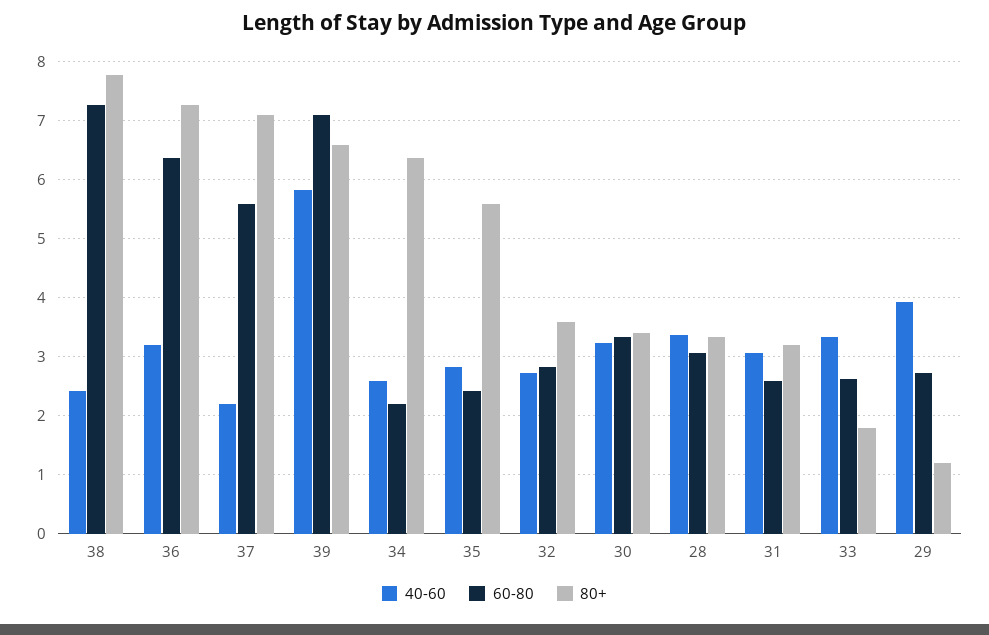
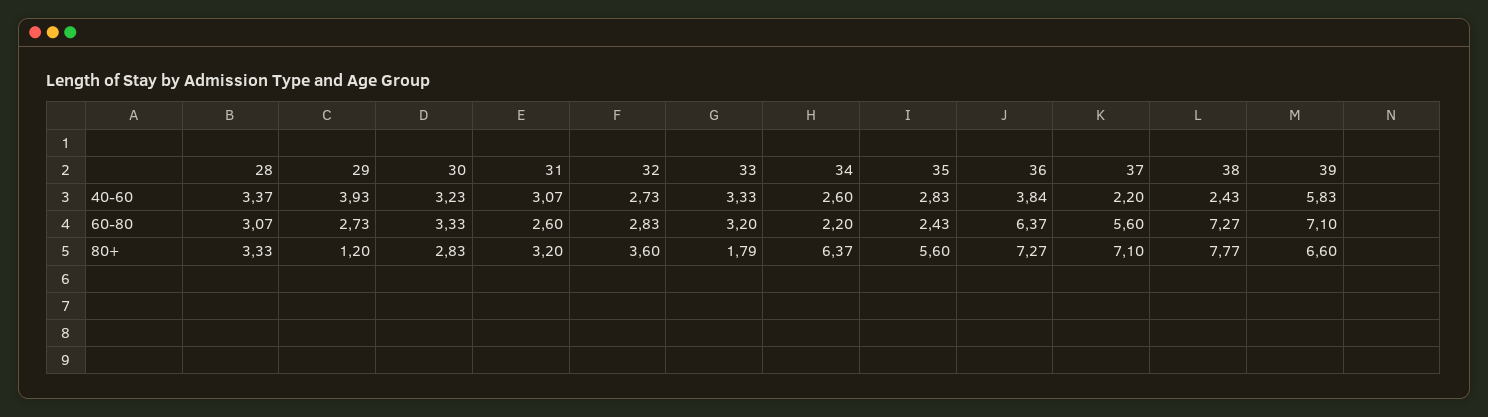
40-60, 36: 3.2 -> 3.84
80+, 30: 3.4 -> 2.83
60-80, 33: 2.6 -> 3.2

